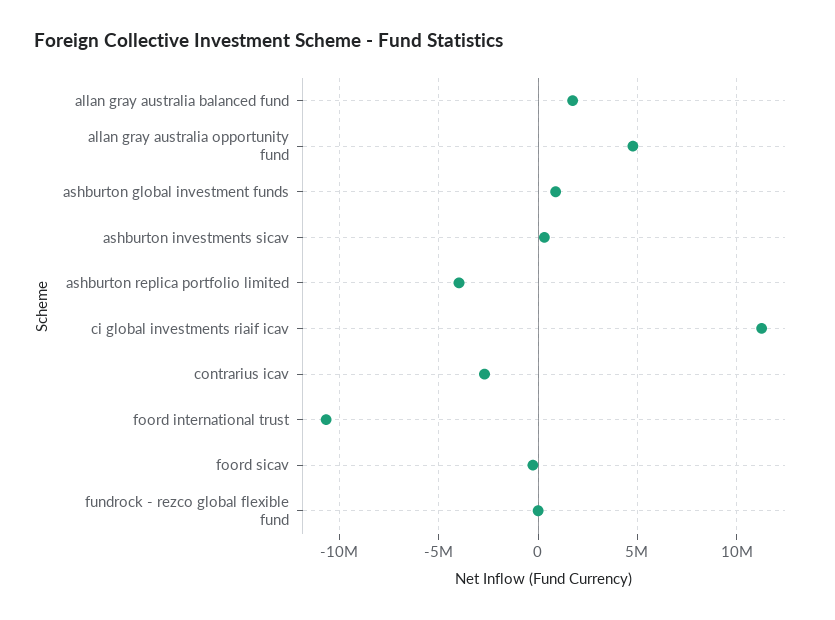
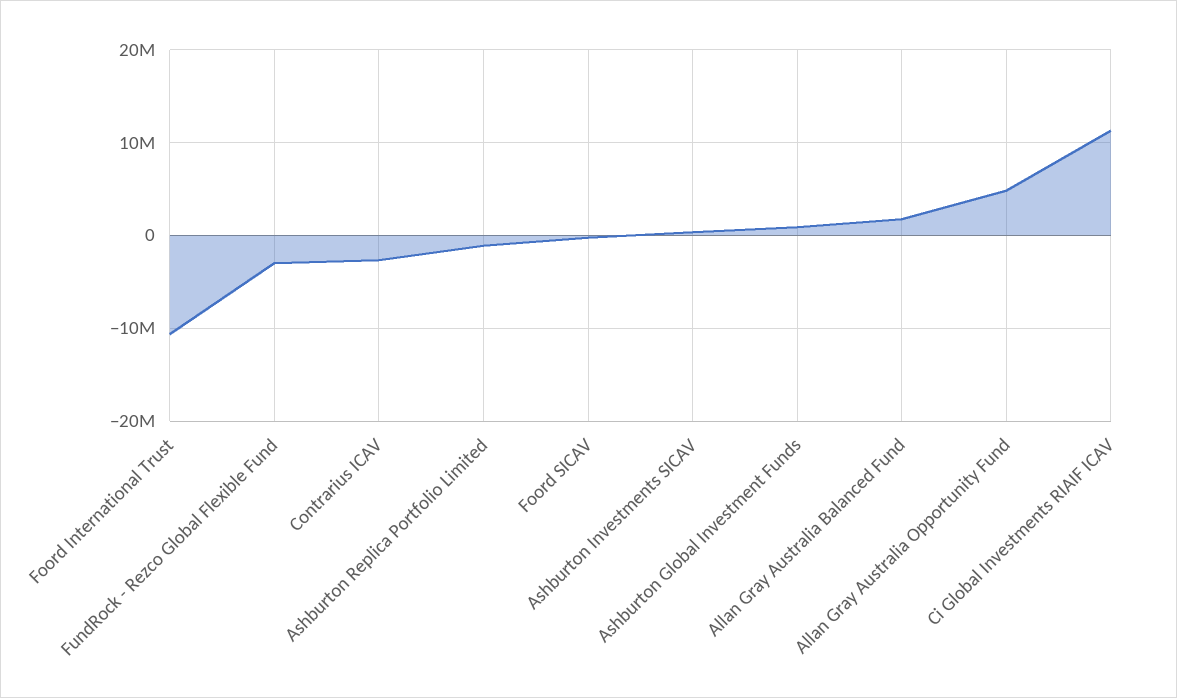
ashburton replica portfolio limited: -4000000 -> -1000000
fundrock - rezco global flexible fund: 0 -> -3000000

